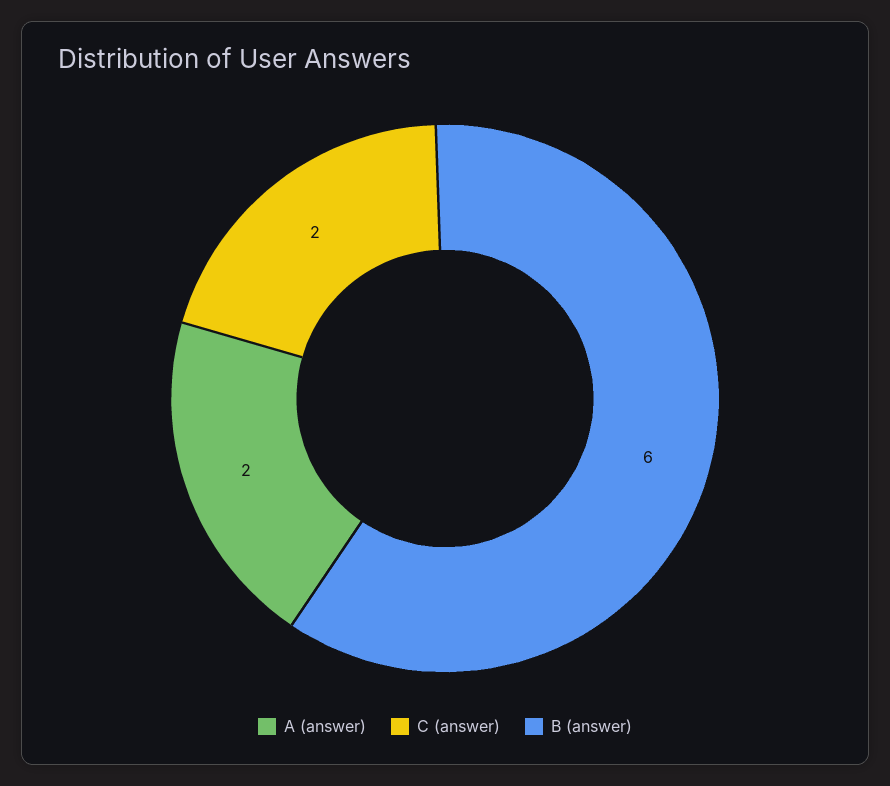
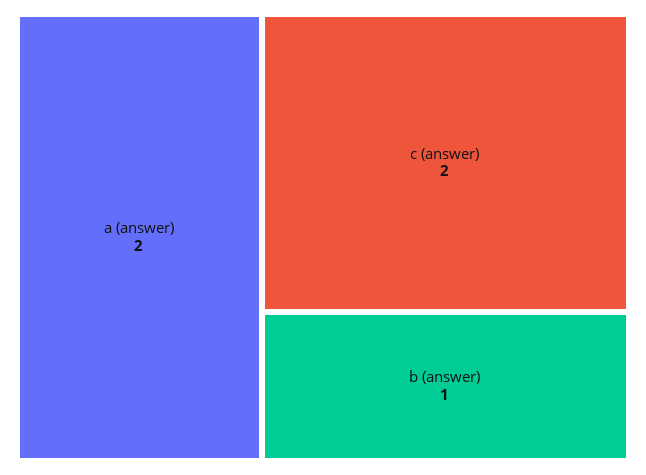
B (answer): 6 -> 1

